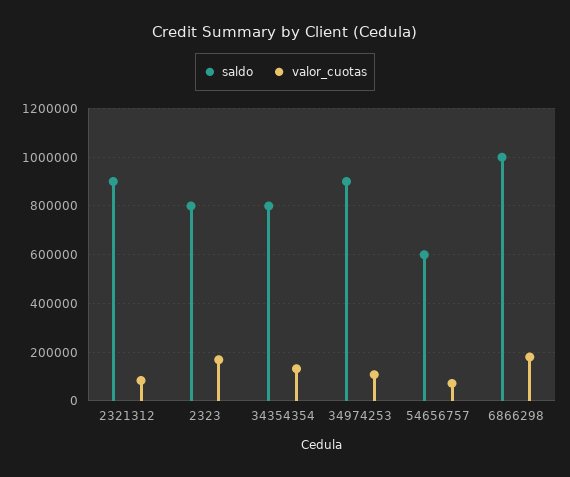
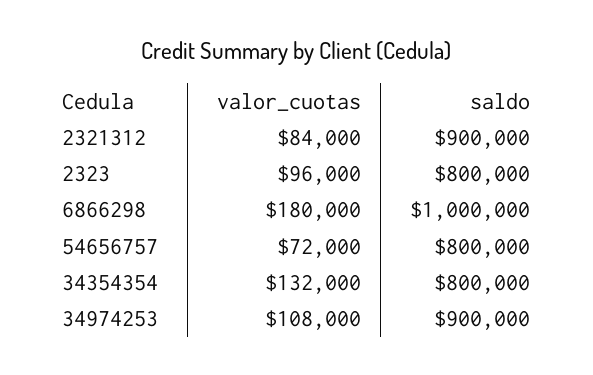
valor_cuotas, 2323: 175000 -> 96000
saldo, 54656757: 600000 -> 800000

